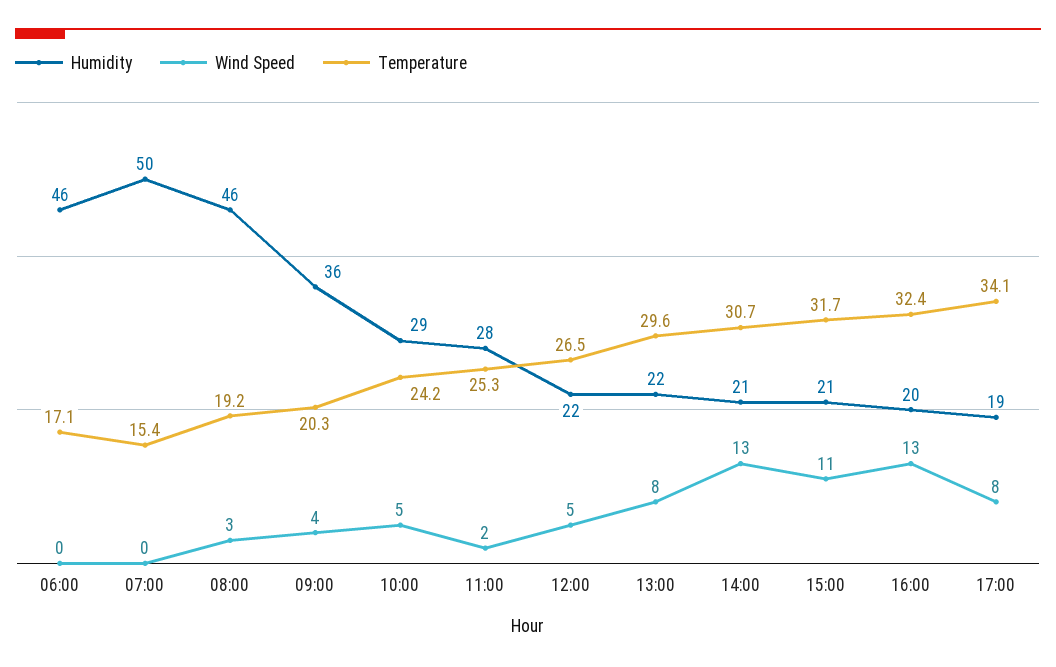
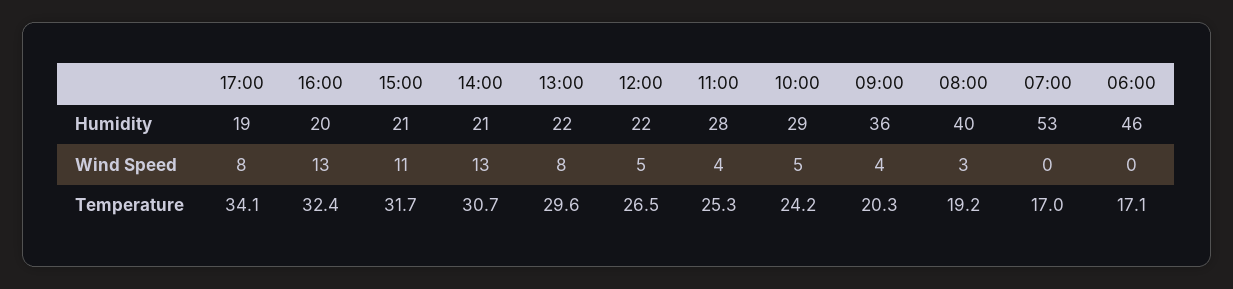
Humidity, 07:00: 50 -> 53
Temperature, 07:00: 15.4 -> 17
Humidity, 08:00: 46 -> 40
Wind Speed, 11:00: 2 -> 4

